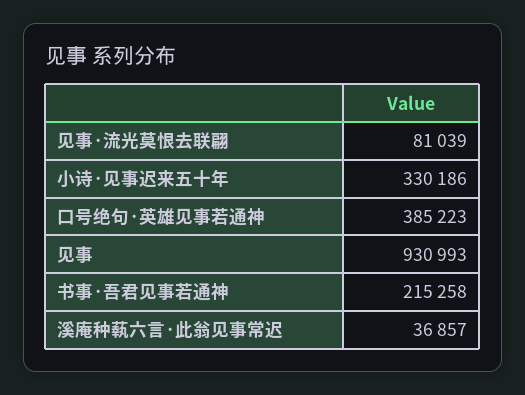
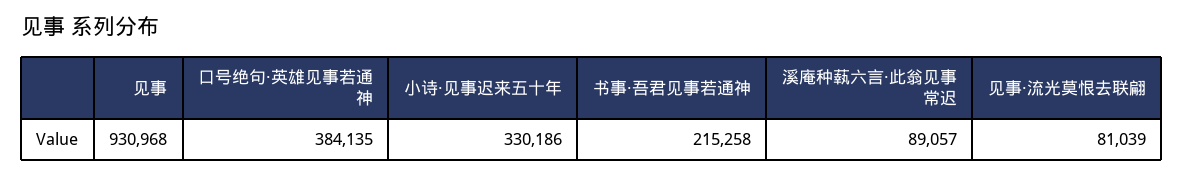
口号绝句·英雄见事若通神: 385223 -> 384135
见事: 930993 -> 930968
溪庵种蓻六言·此翁见事常迟: 36857 -> 89057

